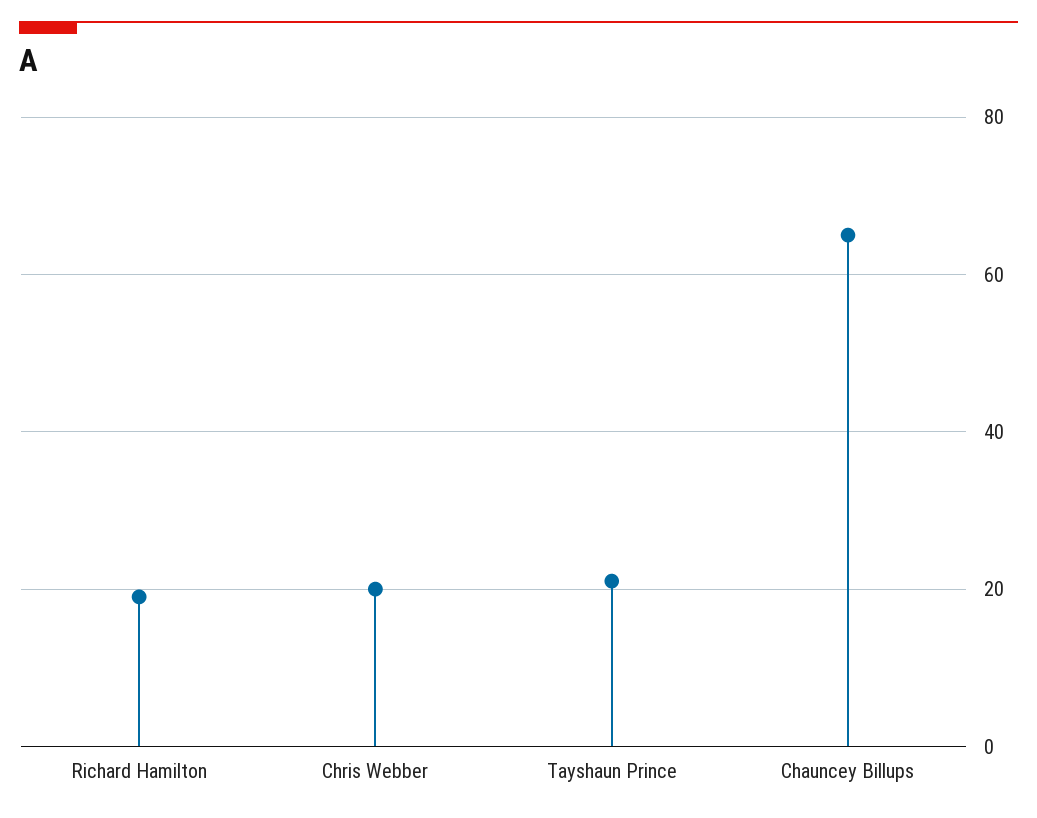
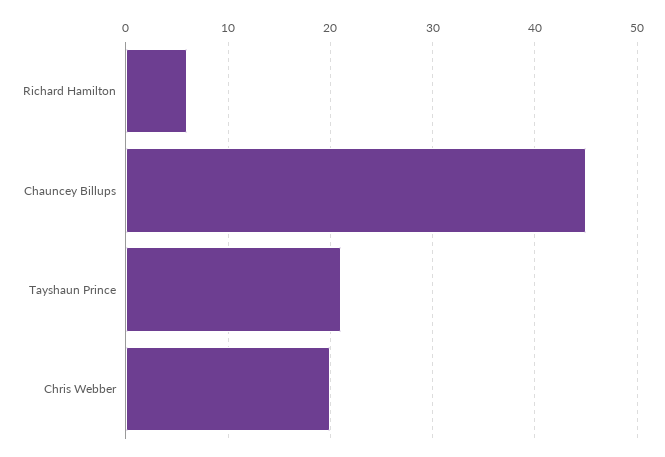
Richard Hamilton: 20 -> 6
Chauncey Billups: 65 -> 45

